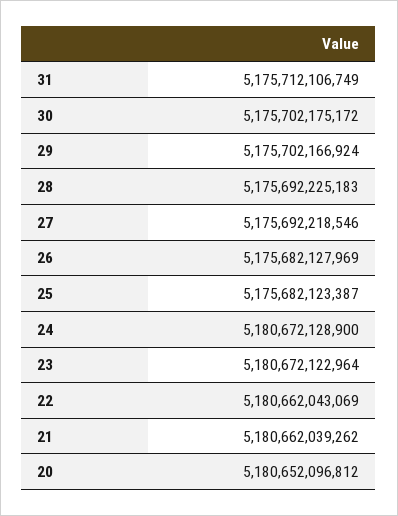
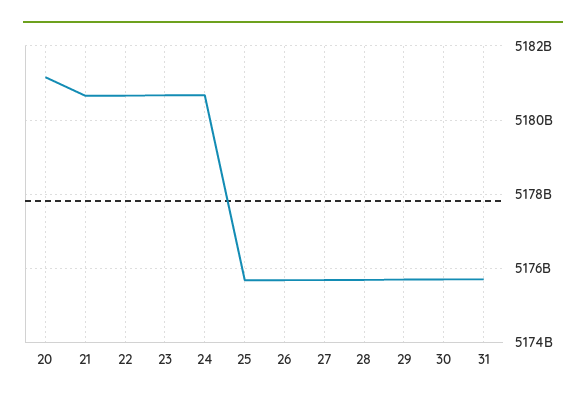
20: 5180652096812 -> 5181200000000

